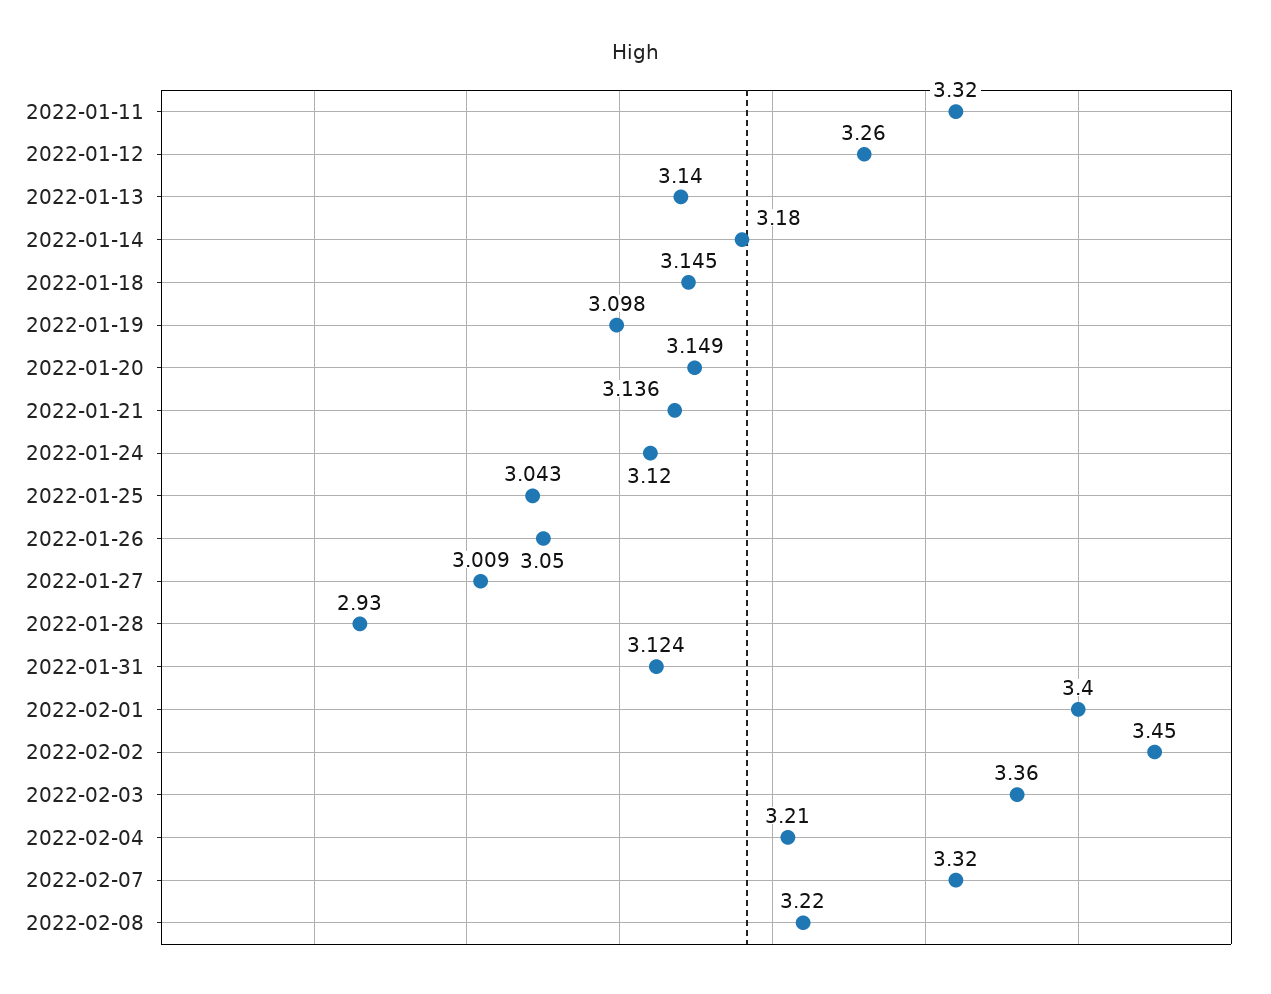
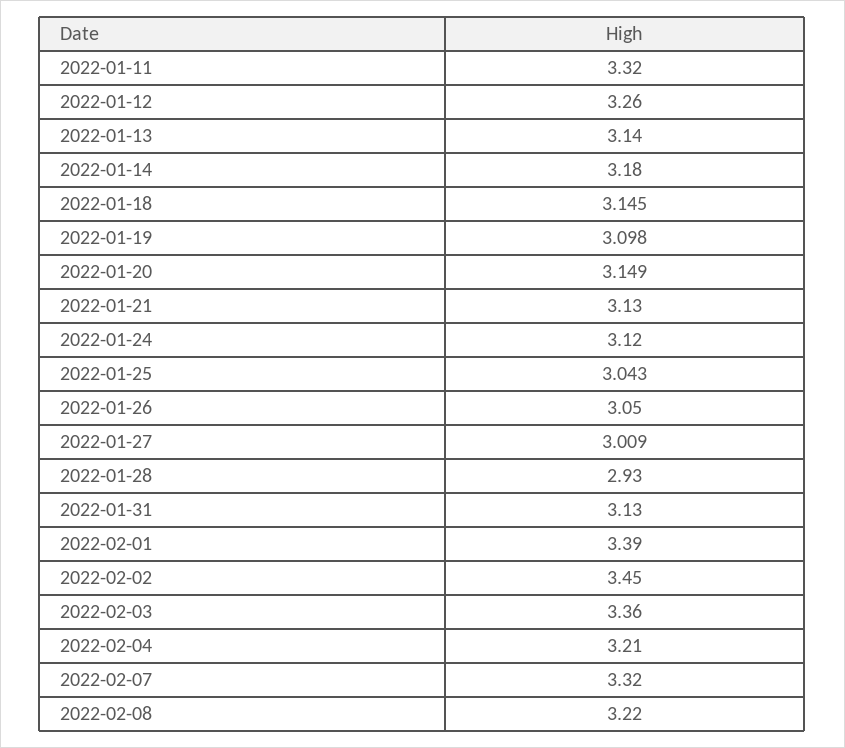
2022-01-21: 3.136 -> 3.13
2022-01-31: 3.124 -> 3.13
2022-02-01: 3.4 -> 3.39

